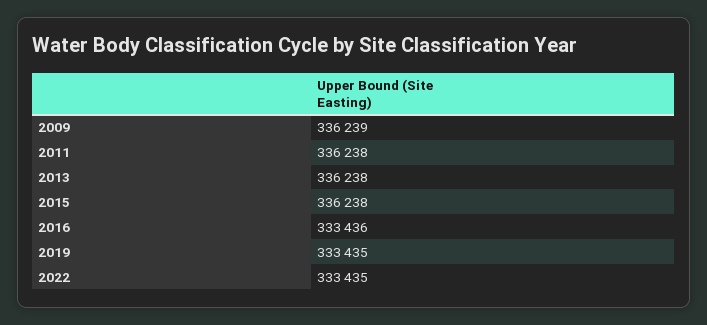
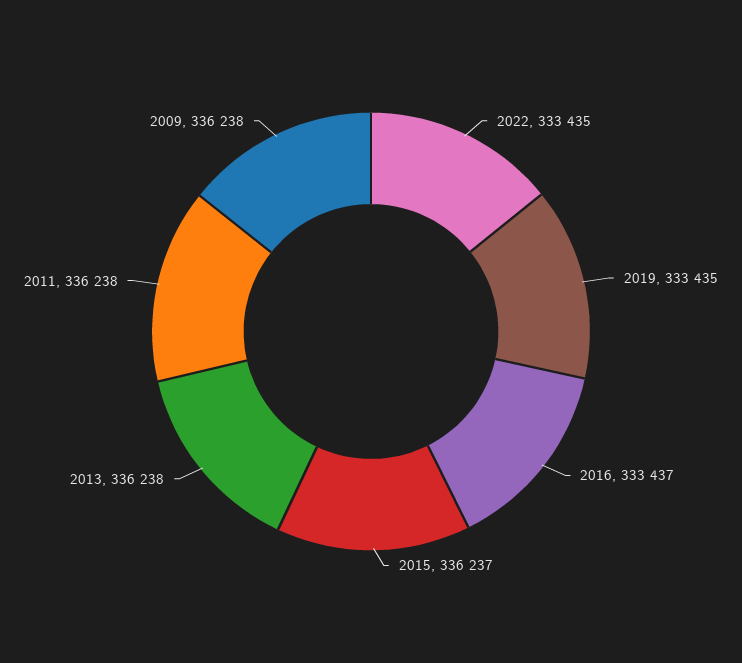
2009: 336239 -> 336238
2015: 336238 -> 336237
2016: 333436 -> 333437

